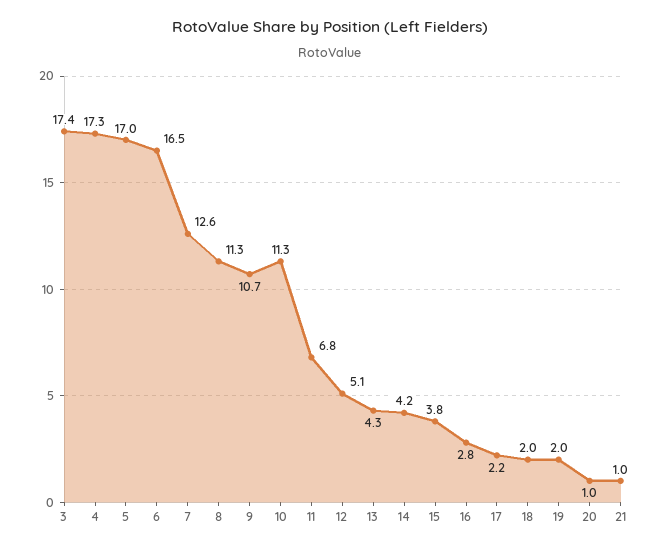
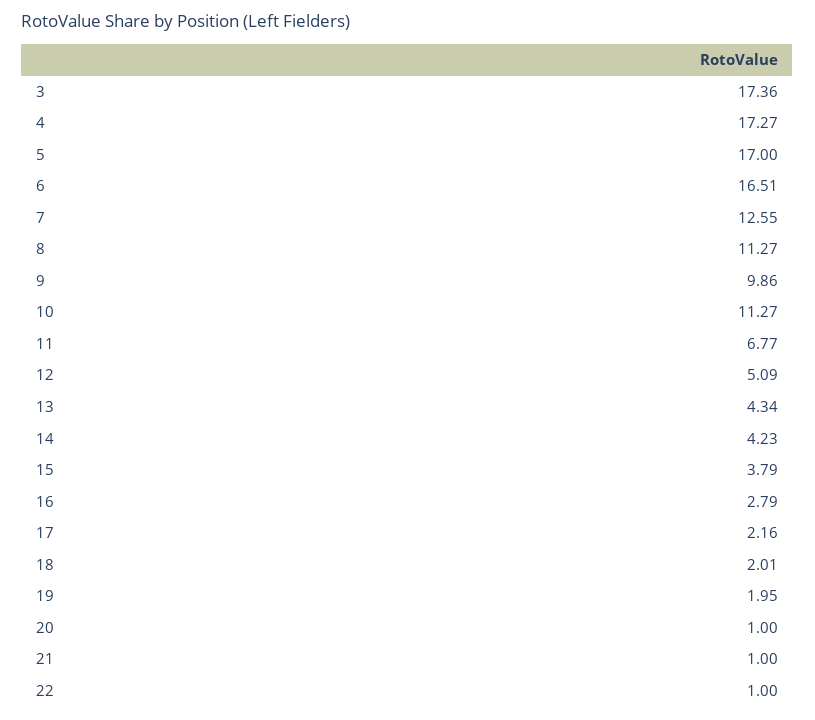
9: 10.7 -> 9.86
22: none -> 1

